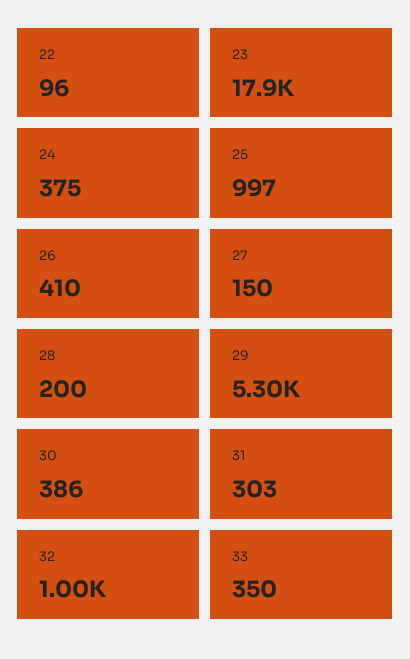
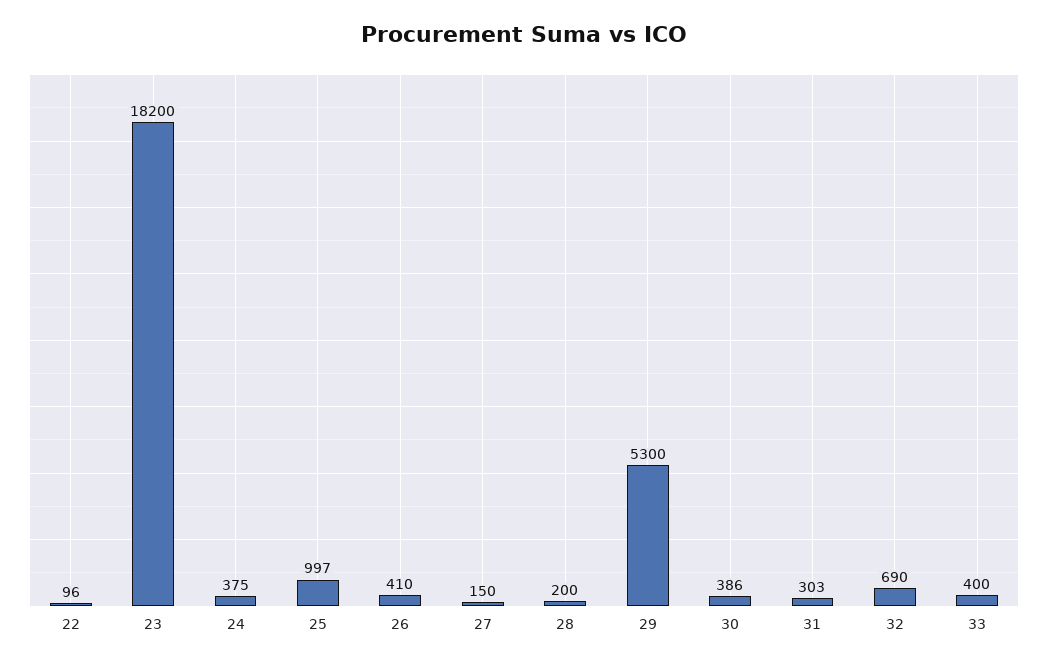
23: 17900 -> 18200
32: 1000 -> 690
33: 350 -> 400

